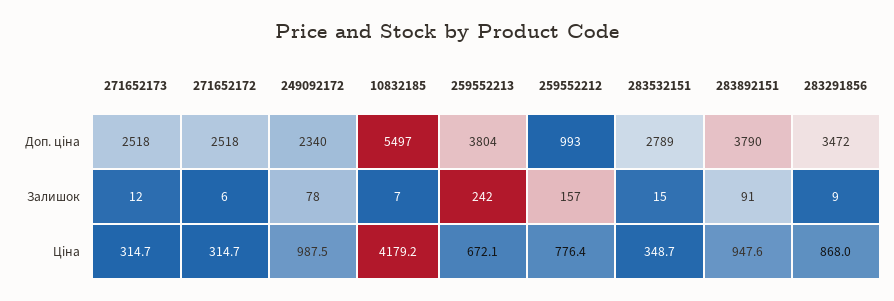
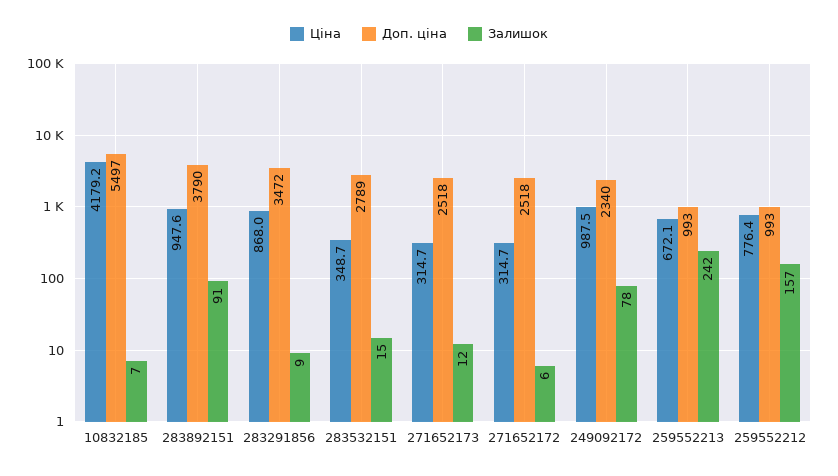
Доп. ціна, 259552213: 3804 -> 993

